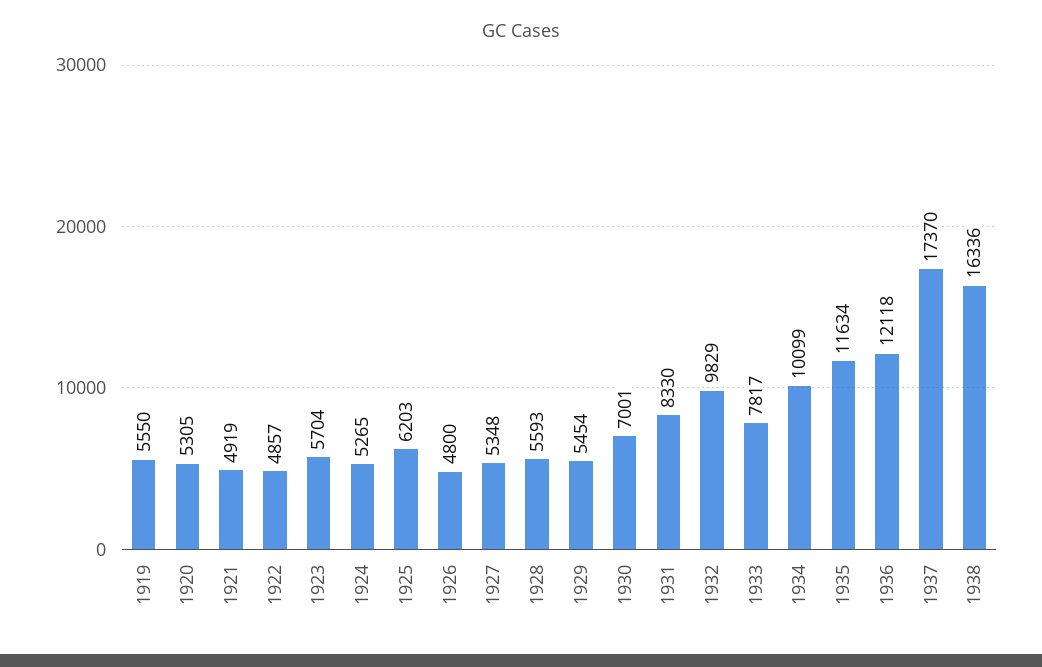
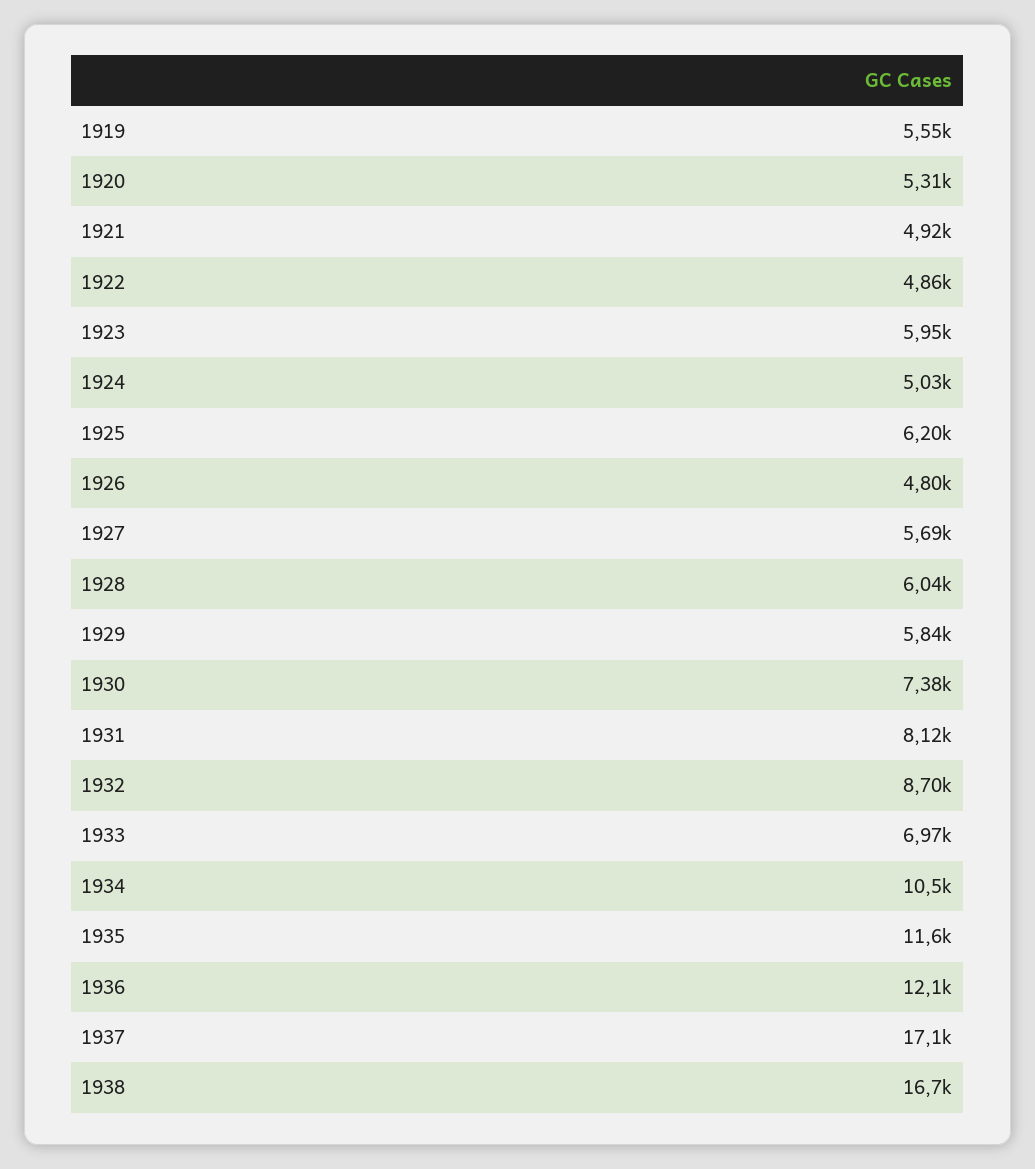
1923: 5704 -> 5950
1924: 5265 -> 5030
1927: 5348 -> 5690
1928: 5593 -> 6040
1929: 5454 -> 5840
1930: 7001 -> 7380
1931: 8330 -> 8120
1932: 9829 -> 8700
1933: 7817 -> 6970
1934: 10099 -> 10500
1937: 17370 -> 17100
1938: 16336 -> 16700

